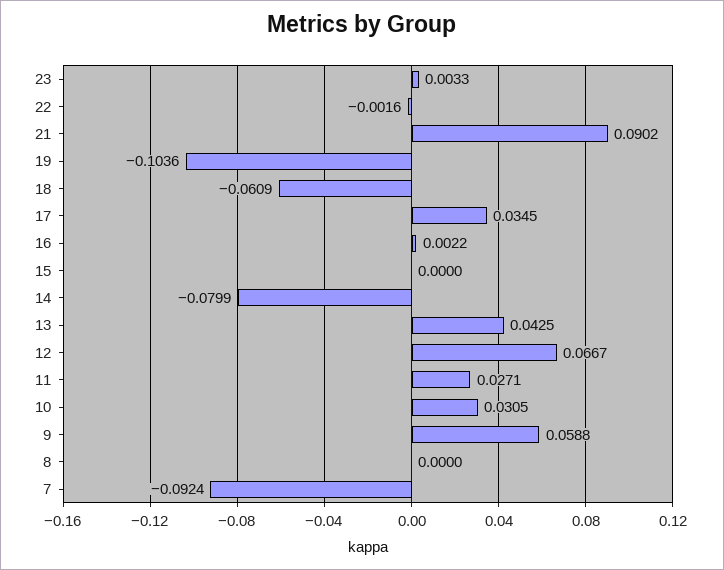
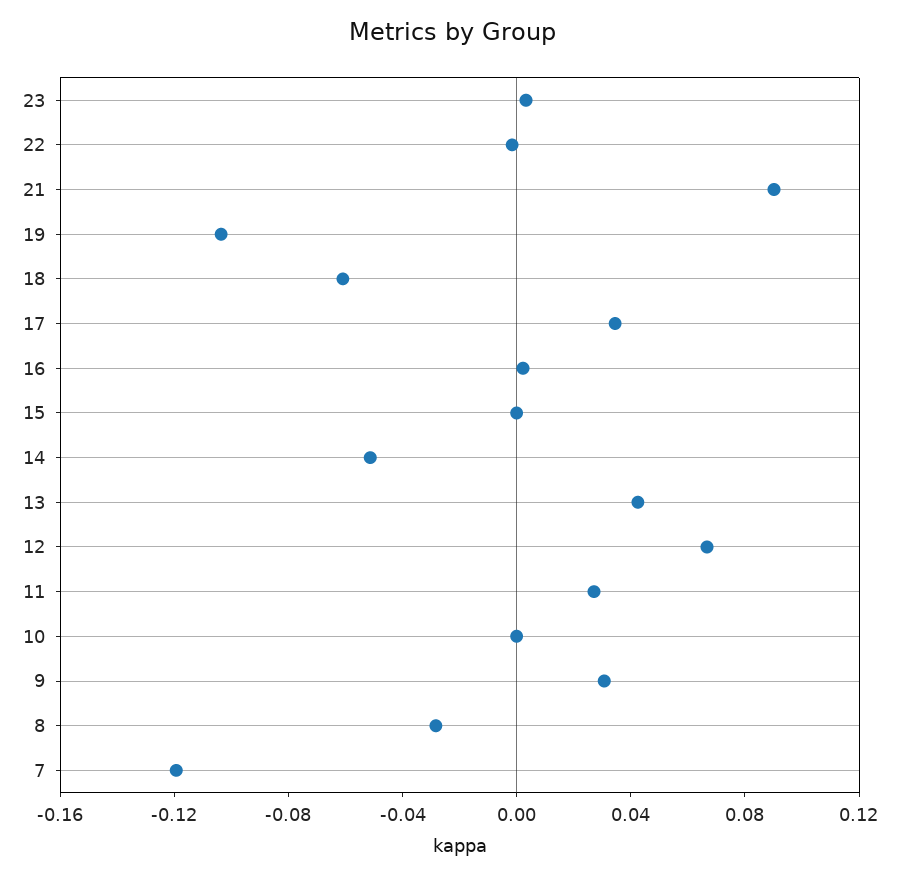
14: -0.0799 -> -0.05
10: 0.0305 -> 0
9: 0.0588 -> 0.03
8: 0 -> -0.03
7: -0.0924 -> -0.12

